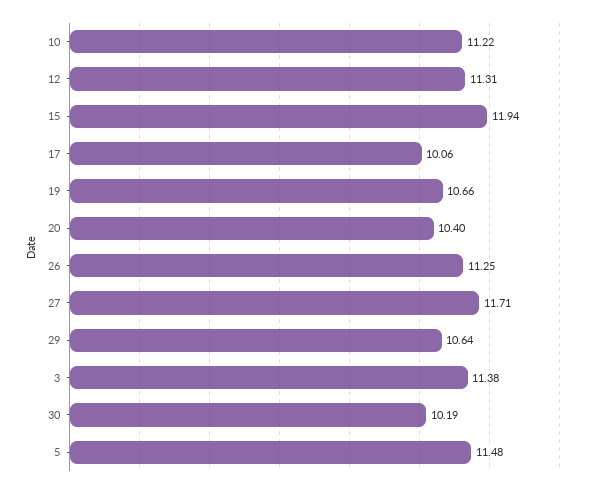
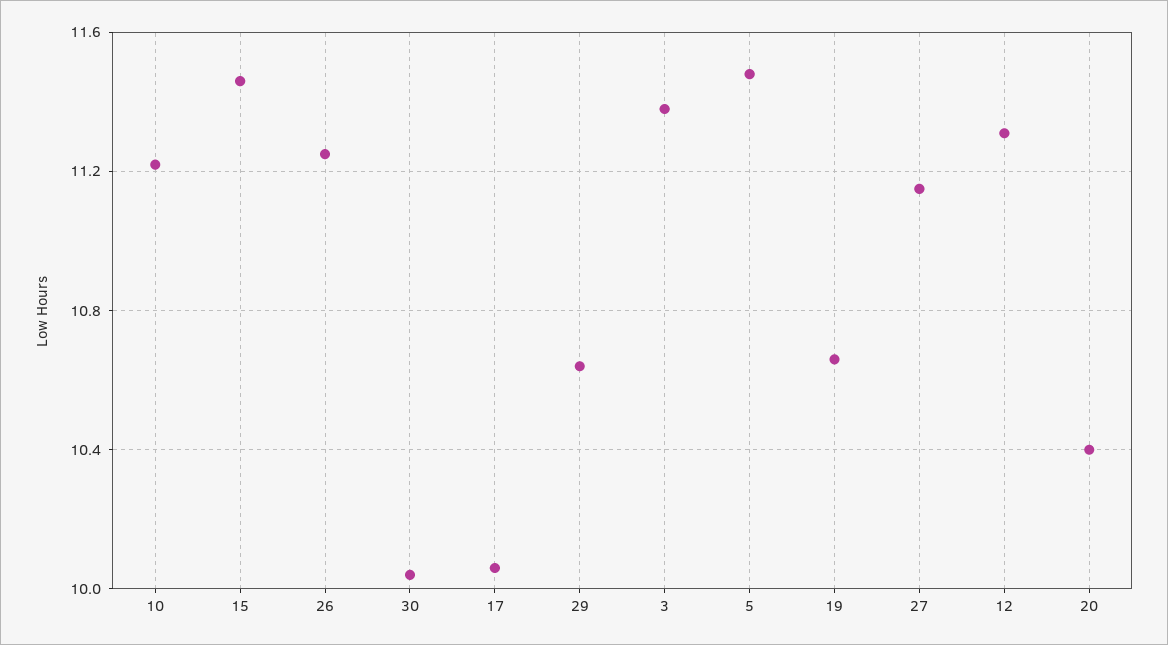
15: 11.94 -> 11.45
27: 11.71 -> 11.15
30: 10.19 -> 10.05

